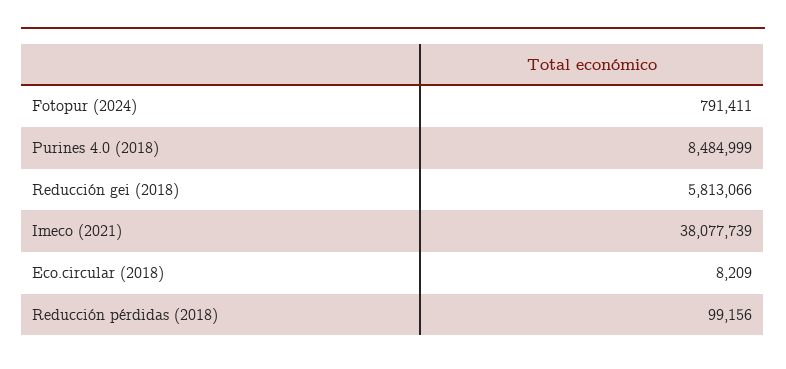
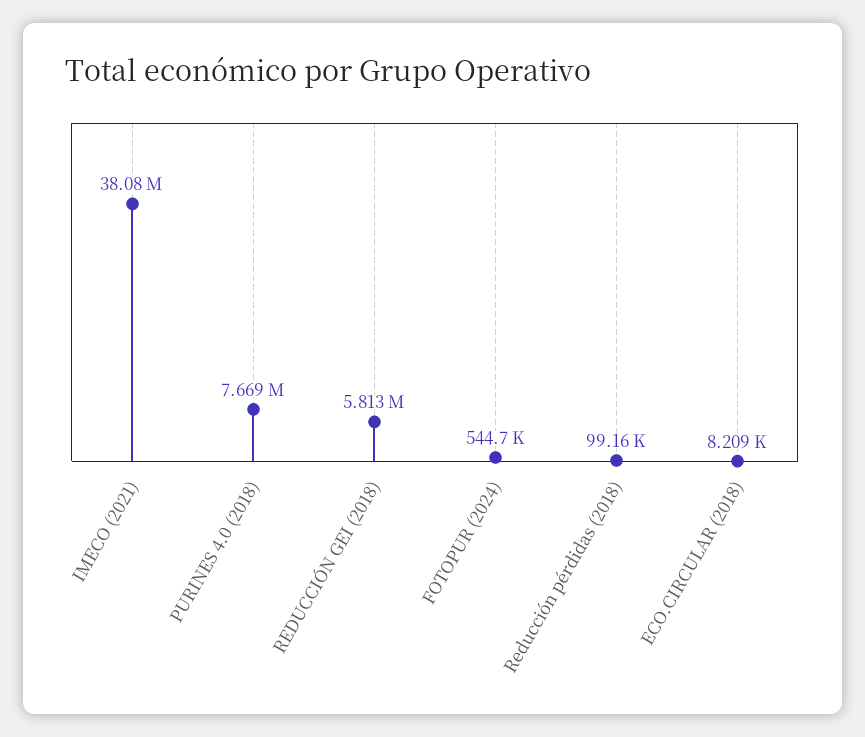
Fotopur (2024): 791411 -> 544700
Purines 4.0 (2018): 8484999 -> 7669000

